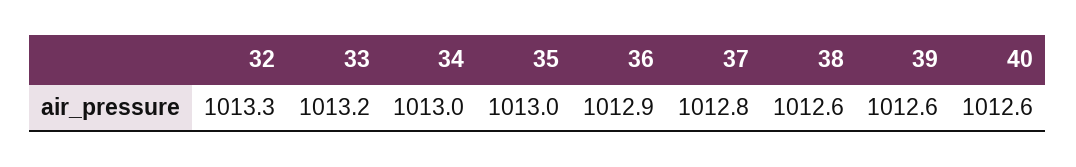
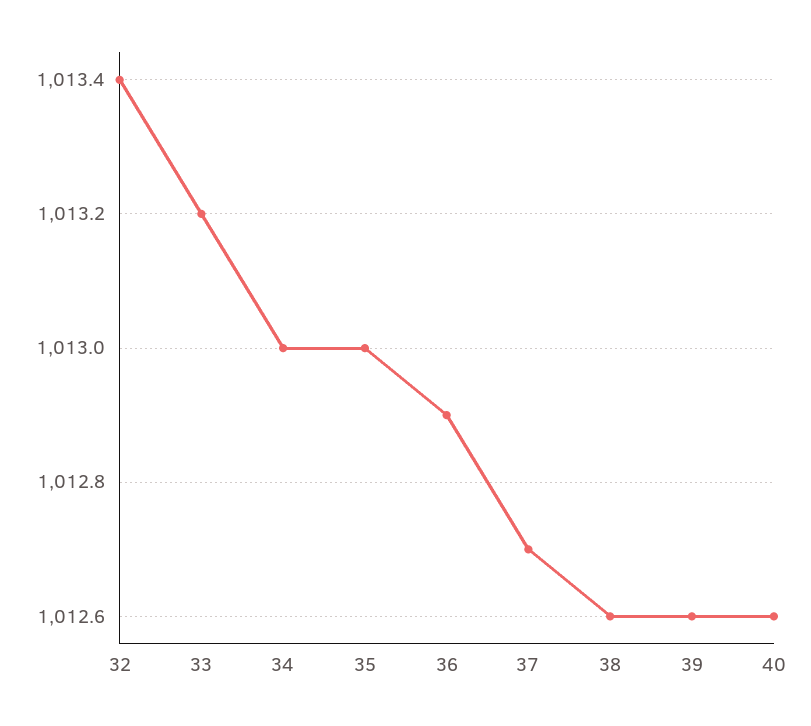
32: 1013.3 -> 1013.4
37: 1012.8 -> 1012.7

